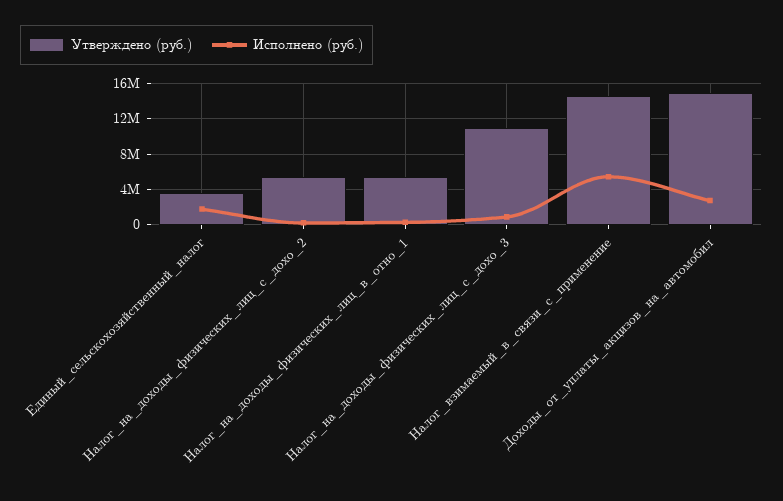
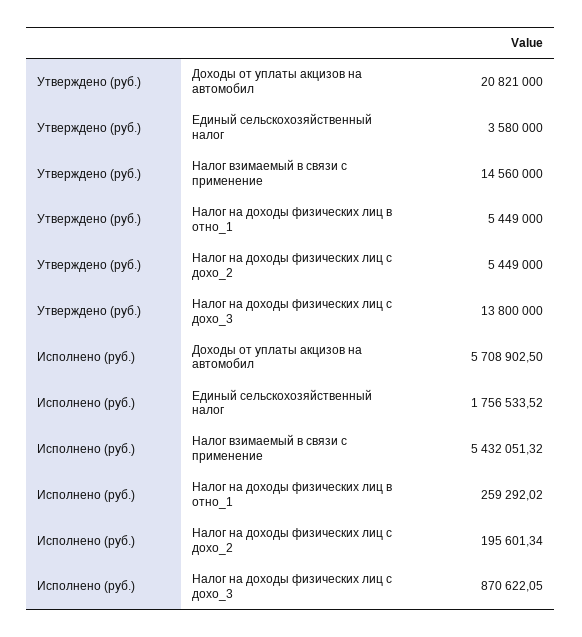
Утверждено (руб.), Налог_на_доходы_физических_лиц_с_дохо_3: 11000000 -> 13800000
Утверждено (руб.), Доходы_от_уплаты_акцизов_на_автомобил: 15000000 -> 20821000
Исполнено (руб.), Доходы_от_уплаты_акцизов_на_автомобил: 3000000 -> 5708902.5

